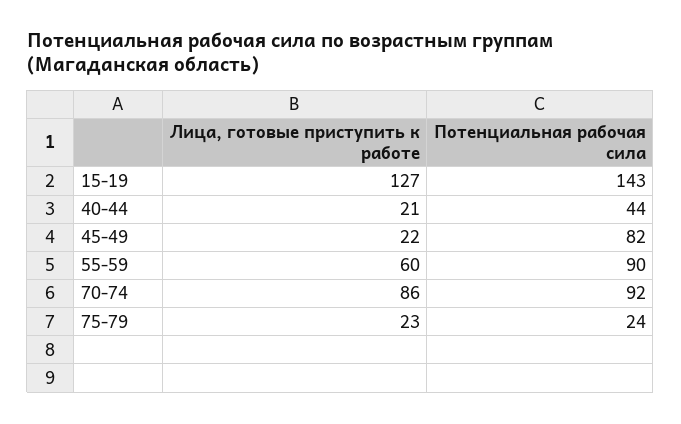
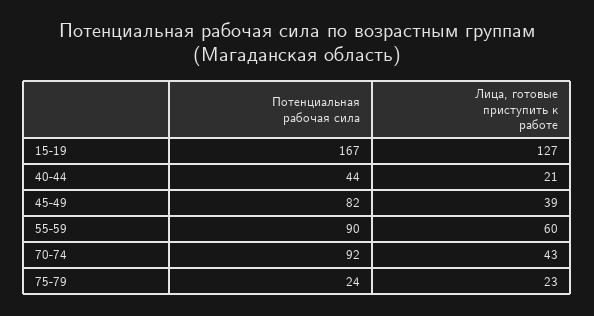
Потенциальная рабочая сила, 15-19: 143 -> 167
Лица, готовые приступить к работе, 45-49: 22 -> 39
Лица, готовые приступить к работе, 70-74: 86 -> 43

